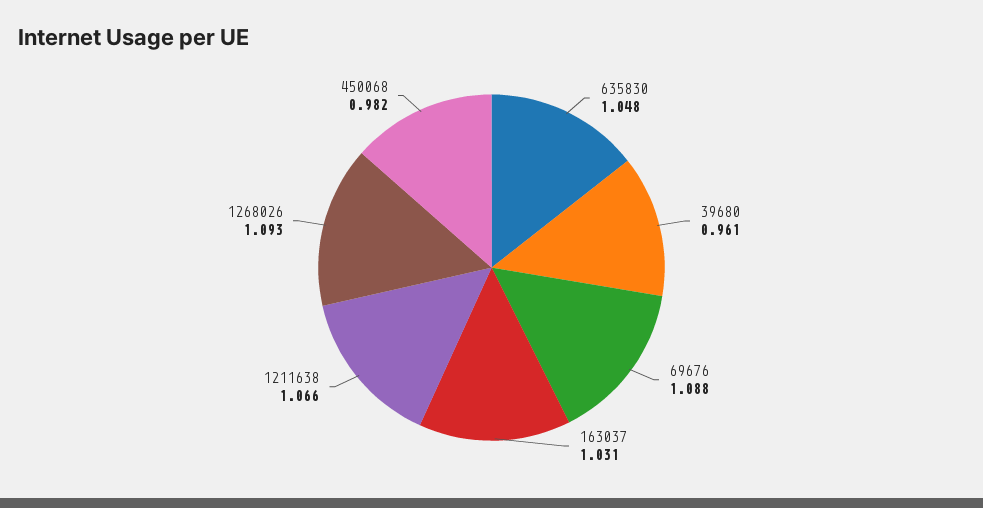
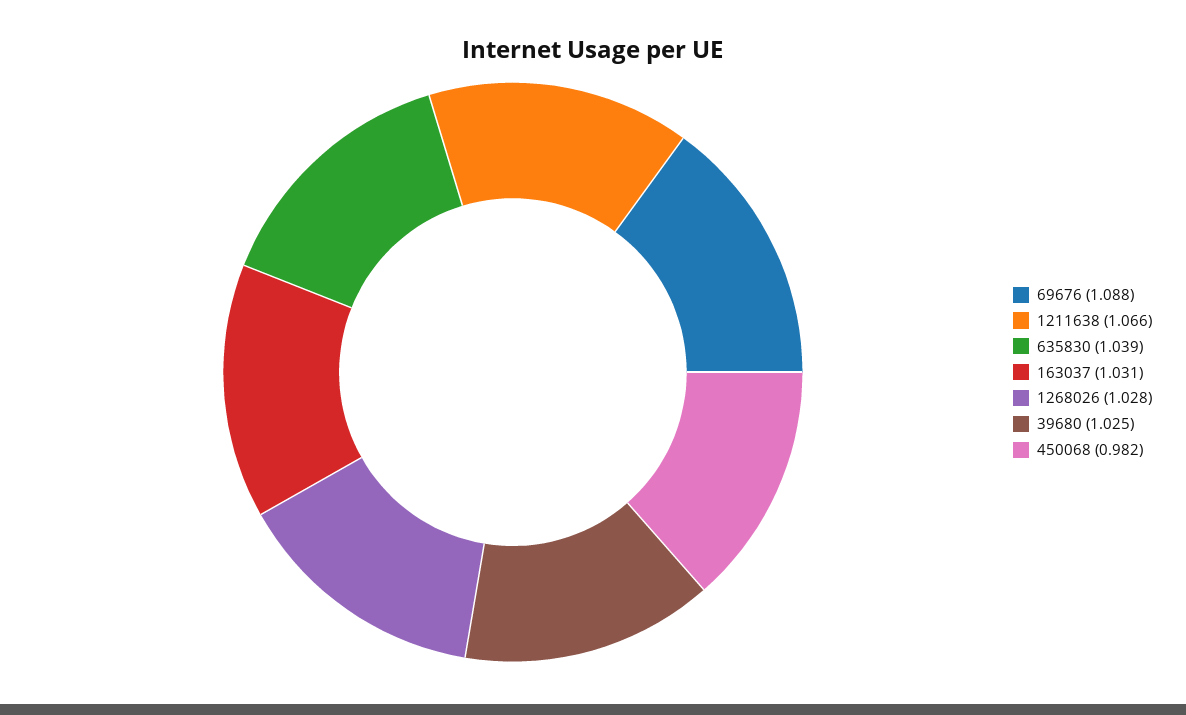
635830: 1.048 -> 1.039
39680: 0.961 -> 1.025
1268026: 1.093 -> 1.028

